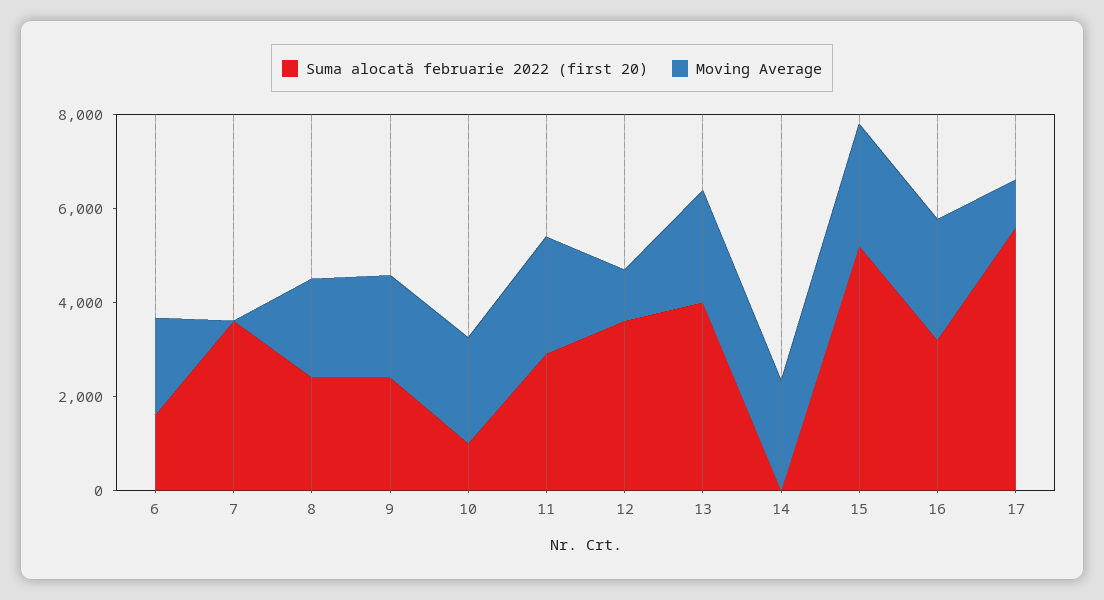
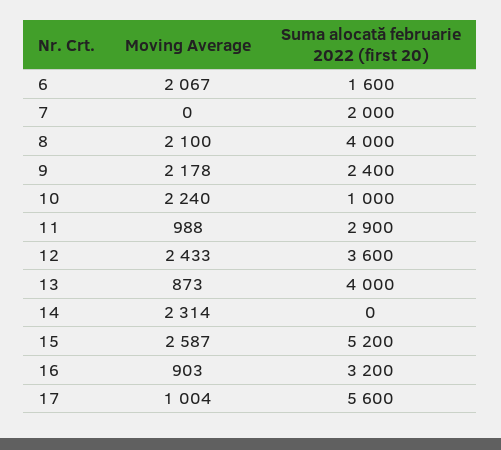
Suma alocată februarie 2022 (first 20), 7: 3500 -> 2000
Suma alocată februarie 2022 (first 20), 8: 2500 -> 4000
Moving Average, 11: 2500 -> 988
Moving Average, 12: 1000 -> 2433
Moving Average, 13: 2500 -> 873
Moving Average, 16: 2500 -> 903

